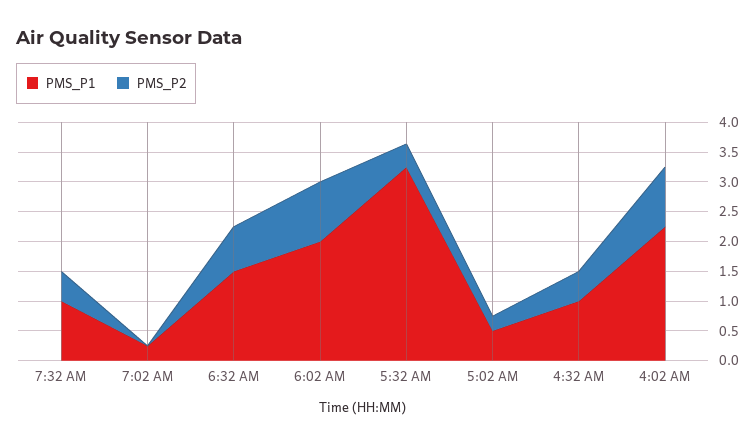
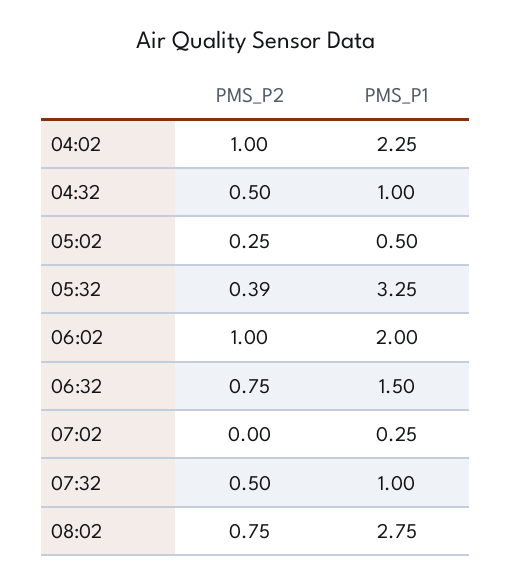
PMS_P2, 08:02: none -> 0.75
PMS_P1, 08:02: none -> 2.75

